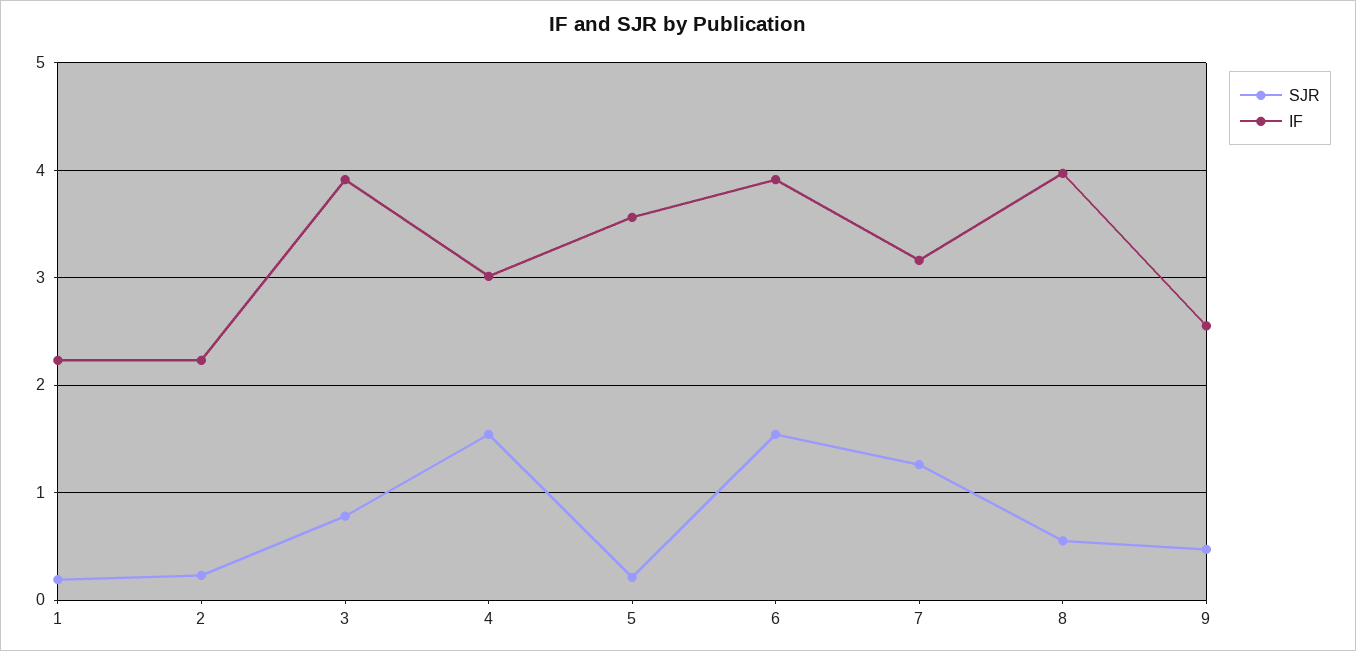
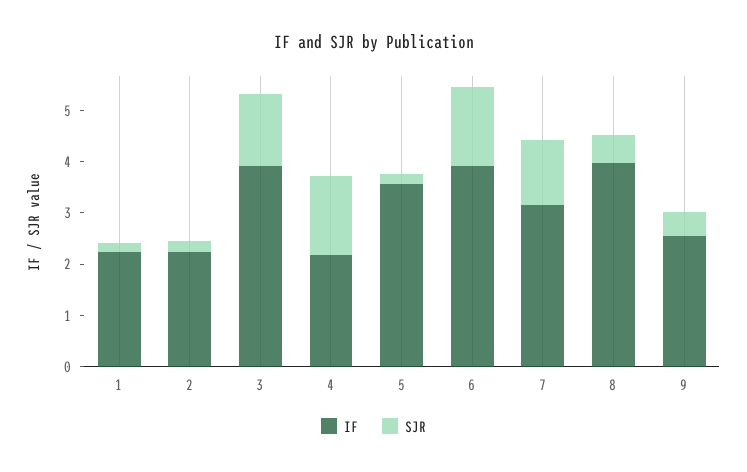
SJR, 3: 0.8 -> 1.4
IF, 4: 3 -> 2.2

